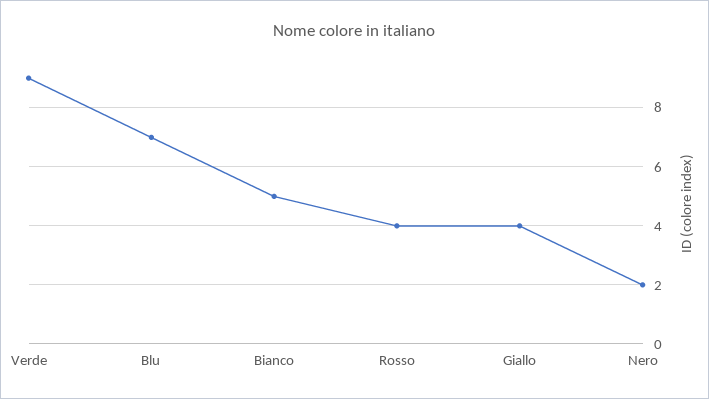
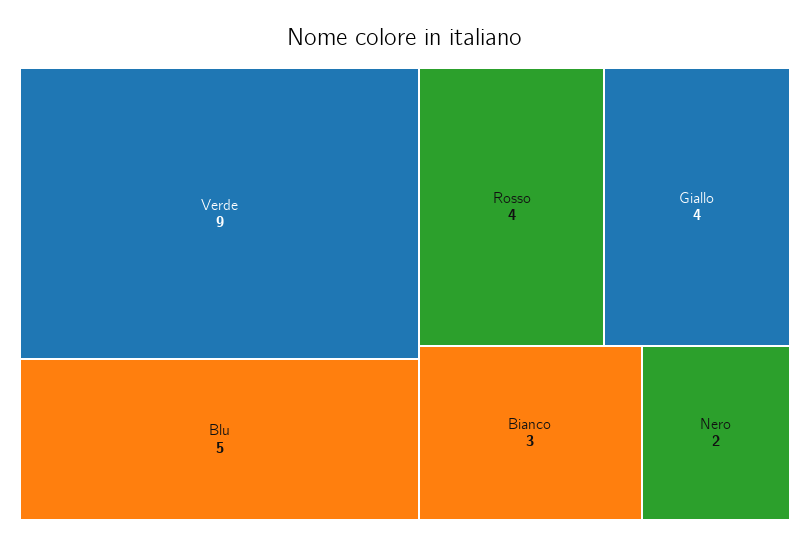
Blu: 7 -> 5
Bianco: 5 -> 3

